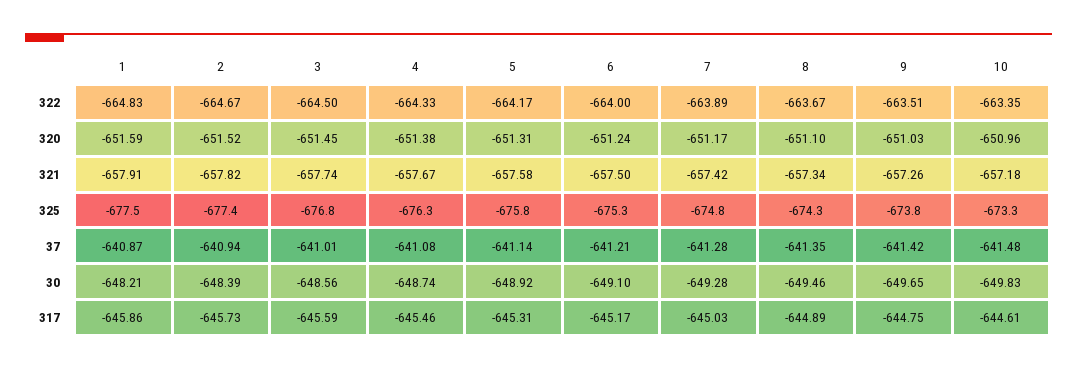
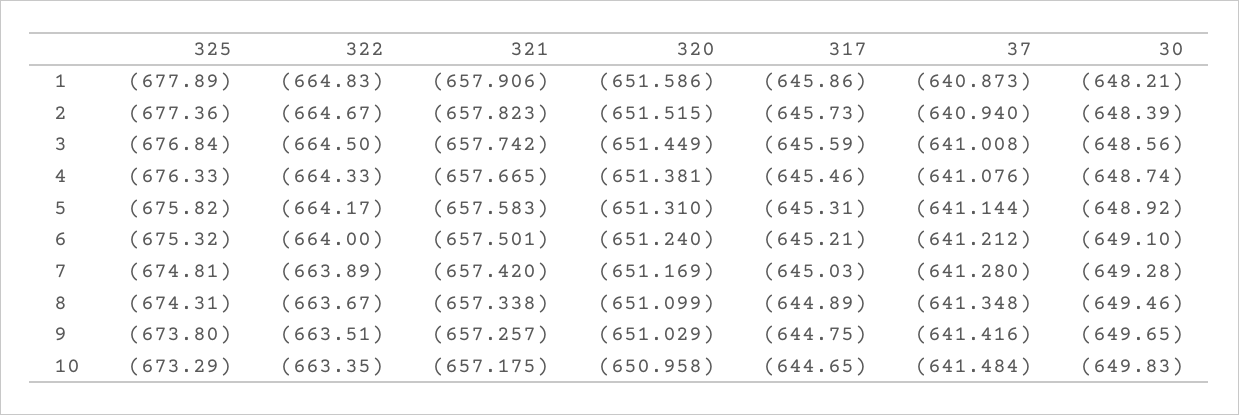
1, 325: -677.5 -> -677.89
6, 317: -645.17 -> -645.21
10, 317: -644.61 -> -644.65

